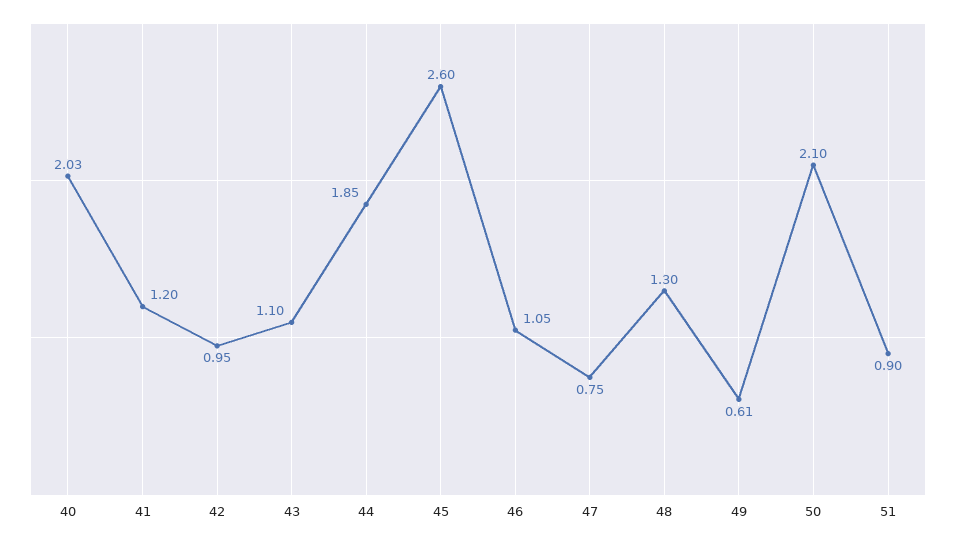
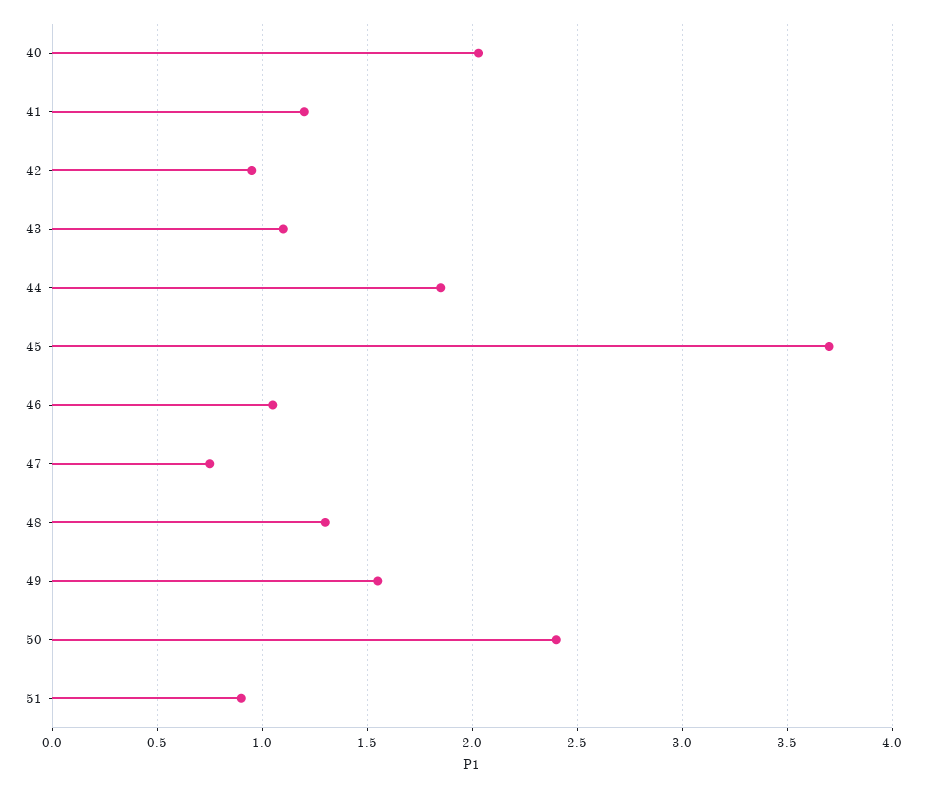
45: 2.6 -> 3.7
49: 0.61 -> 1.55
50: 2.1 -> 2.4

